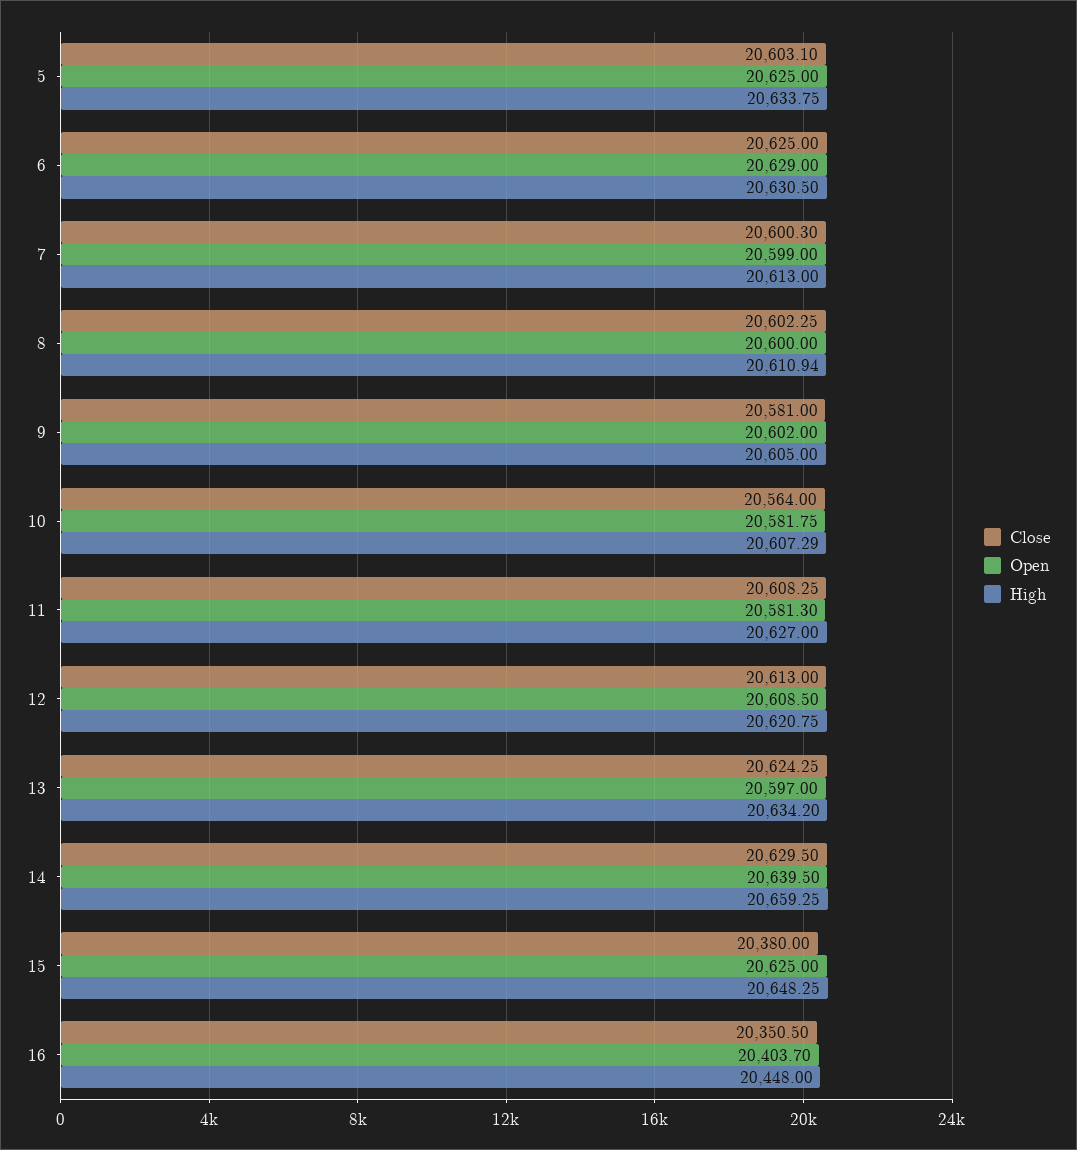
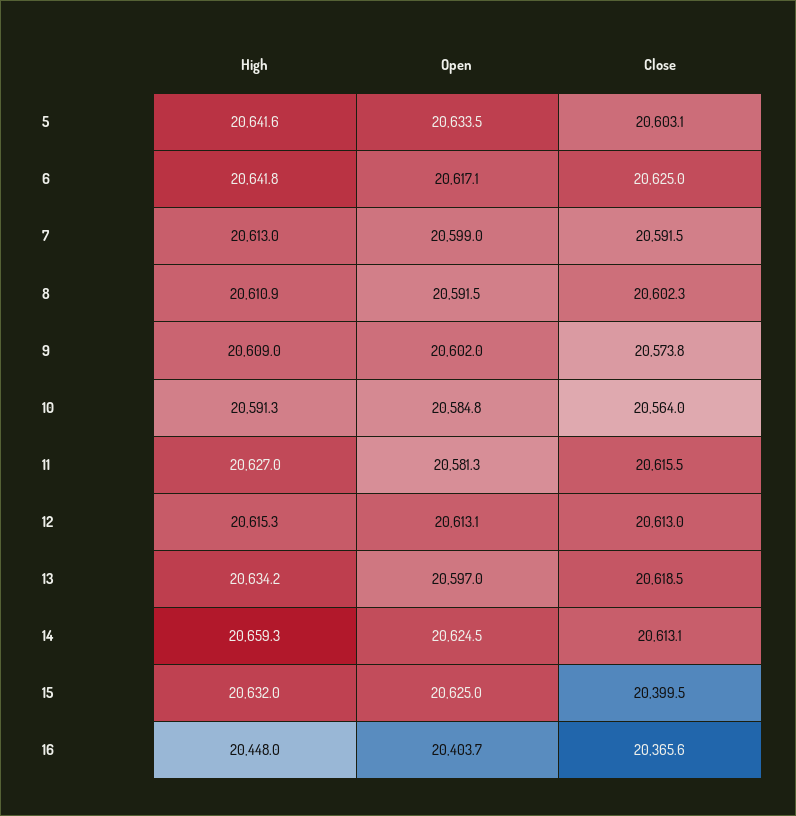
Open, 5: 20625 -> 20633.5
High, 5: 20633.75 -> 20641.6
Open, 6: 20629 -> 20617.1
High, 6: 20630.5 -> 20641.8
Close, 7: 20600.3 -> 20591.5
Open, 8: 20600 -> 20591.5
Close, 9: 20581 -> 20573.8
High, 9: 20605 -> 20609
Open, 10: 20581.75 -> 20584.8
High, 10: 20607.29 -> 20591.3
Close, 11: 20608.25 -> 20615.5
Open, 12: 20608.5 -> 20613.1
High, 12: 20620.75 -> 20615.3
Close, 13: 20624.25 -> 20618.5
Close, 14: 20629.5 -> 20613.1
Open, 14: 20639.5 -> 20624.5
Close, 15: 20380 -> 20399.5
High, 15: 20648.25 -> 20632
Close, 16: 20350.5 -> 20365.6

